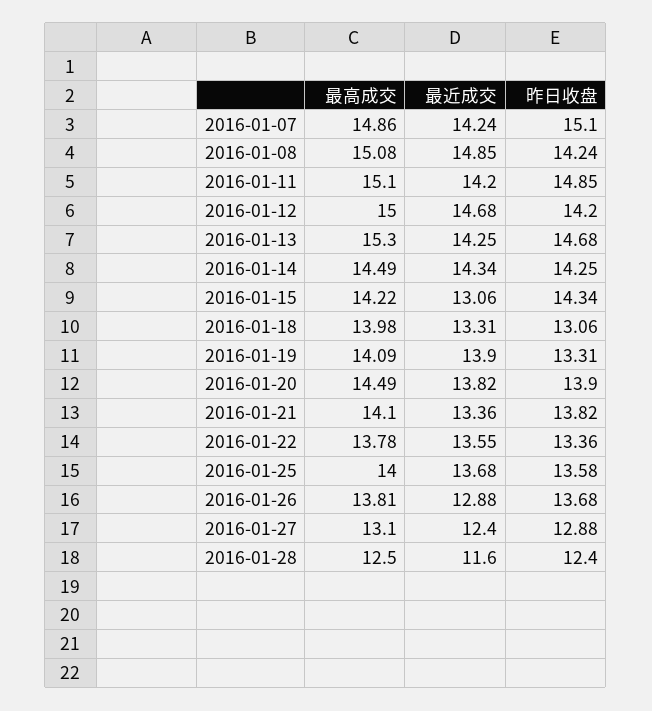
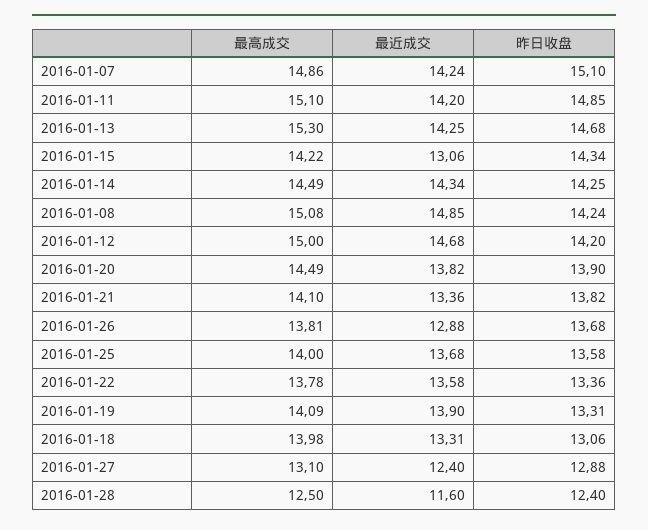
最近成交, 2016-01-22: 13.55 -> 13.58

